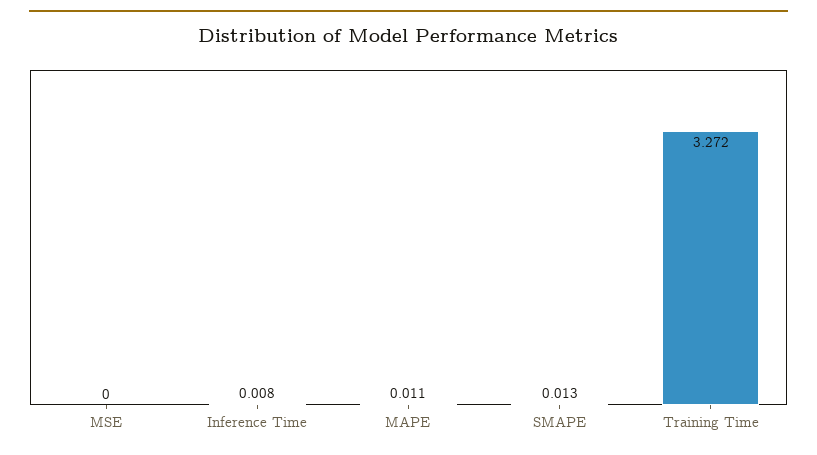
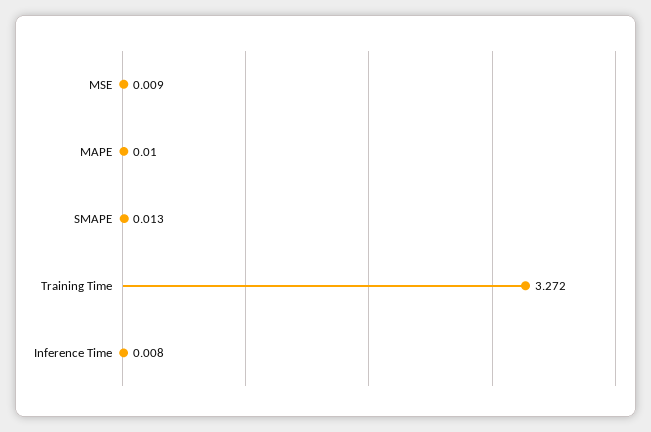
MSE: 0 -> 0.009
MAPE: 0.011 -> 0.01

